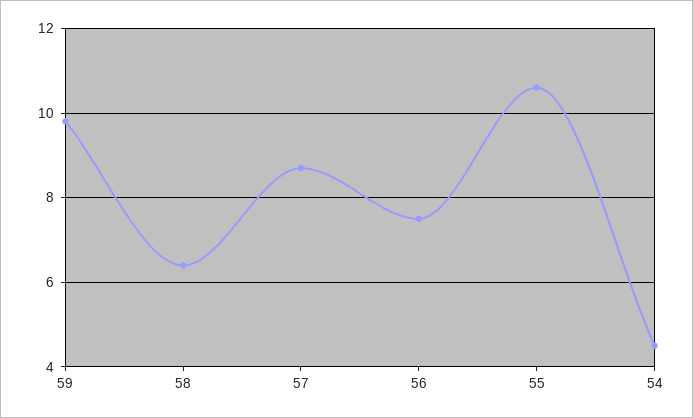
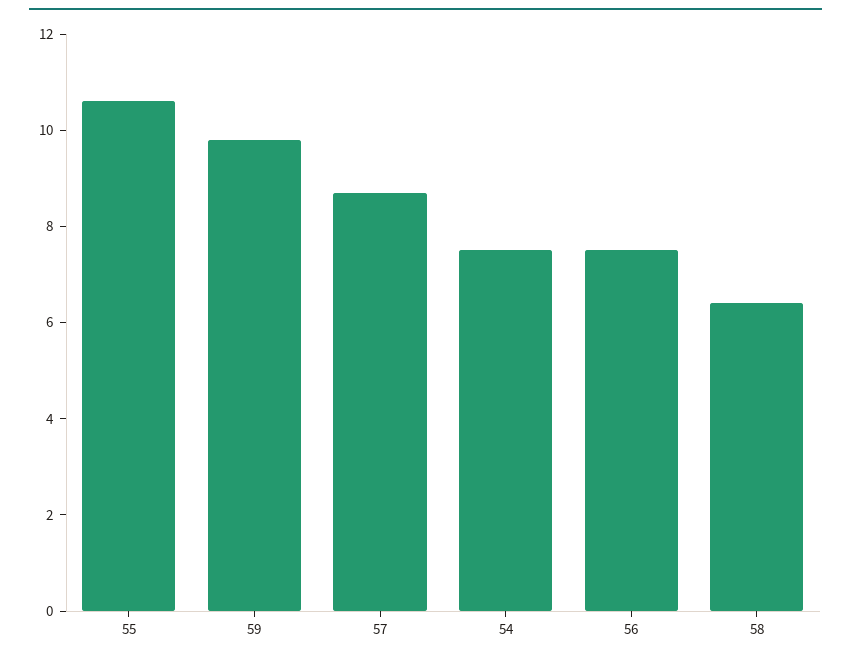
54: 4.5 -> 7.5

